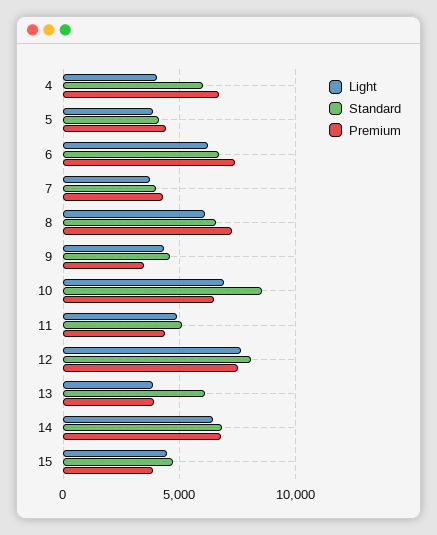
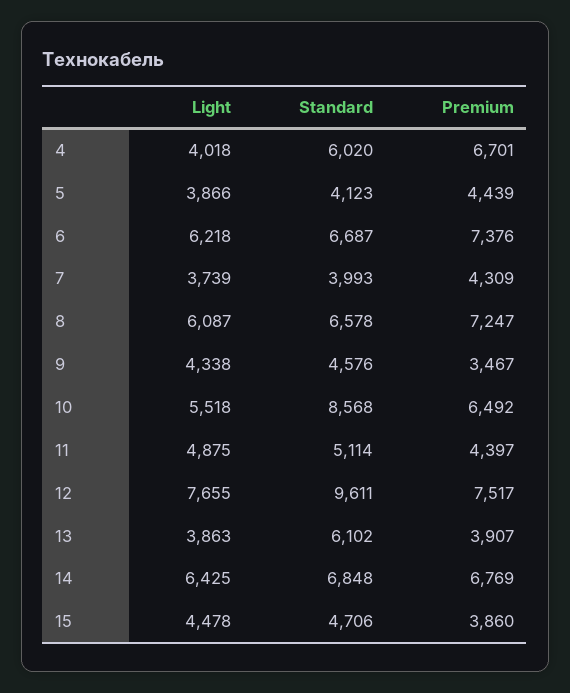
Light, 10: 7000 -> 5518
Standard, 12: 8000 -> 9611

